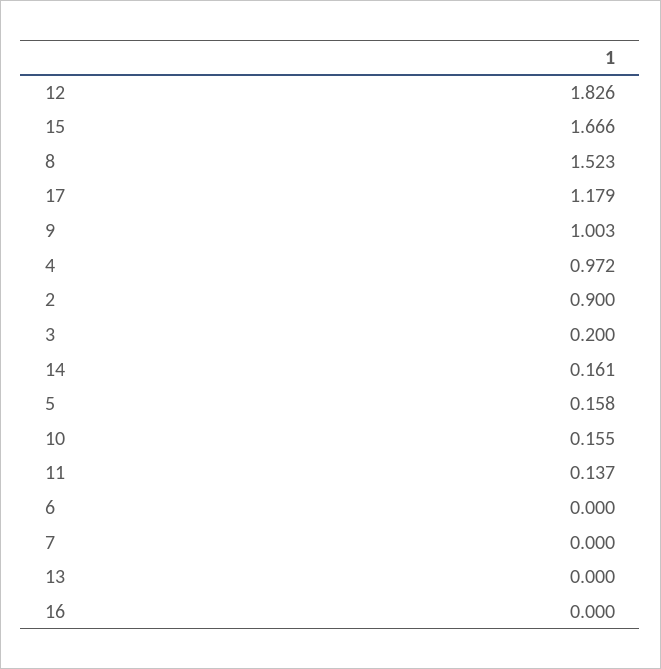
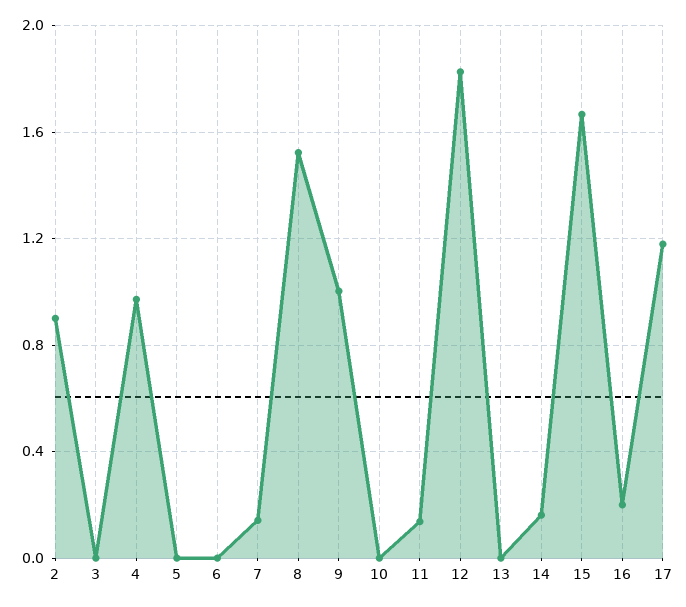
3: 0.2 -> 0
5: 0.158 -> 0
10: 0.155 -> 0
7: 0 -> 0.15
16: 0 -> 0.2

